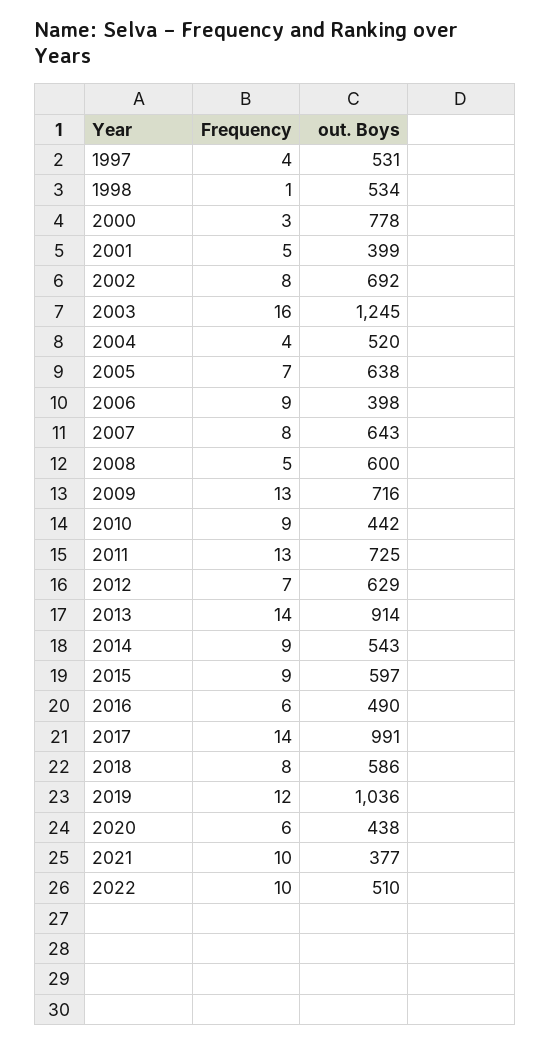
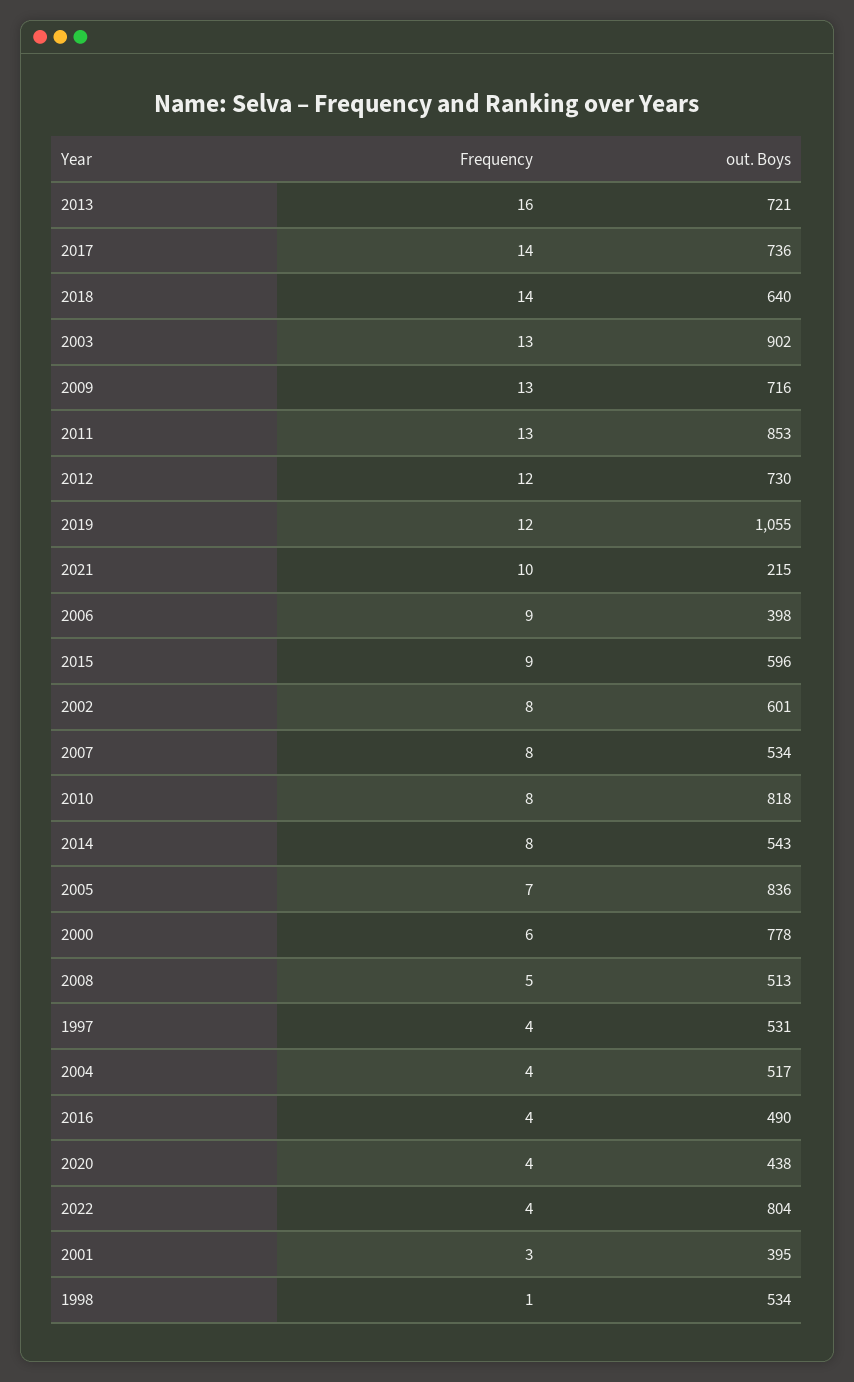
Frequency, 2000: 3 -> 6
Frequency, 2001: 5 -> 3
out. Boys, 2001: 399 -> 395
out. Boys, 2002: 692 -> 601
Frequency, 2003: 16 -> 13
out. Boys, 2003: 1245 -> 902
out. Boys, 2004: 520 -> 517
out. Boys, 2005: 638 -> 836
out. Boys, 2007: 643 -> 534
out. Boys, 2008: 600 -> 513
Frequency, 2010: 9 -> 8
out. Boys, 2010: 442 -> 818
out. Boys, 2011: 725 -> 853
Frequency, 2012: 7 -> 12
out. Boys, 2012: 629 -> 730
Frequency, 2013: 14 -> 16
out. Boys, 2013: 914 -> 721
Frequency, 2014: 9 -> 8
out. Boys, 2015: 597 -> 596
Frequency, 2016: 6 -> 4
out. Boys, 2017: 991 -> 736
Frequency, 2018: 8 -> 14
out. Boys, 2018: 586 -> 640
out. Boys, 2019: 1036 -> 1055
Frequency, 2020: 6 -> 4
out. Boys, 2021: 377 -> 215
Frequency, 2022: 10 -> 4
out. Boys, 2022: 510 -> 804

